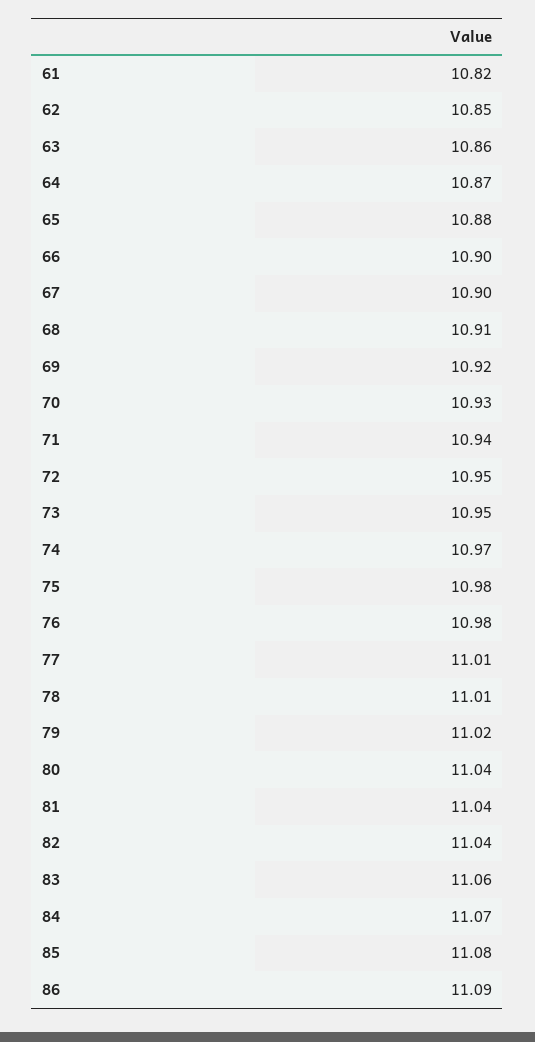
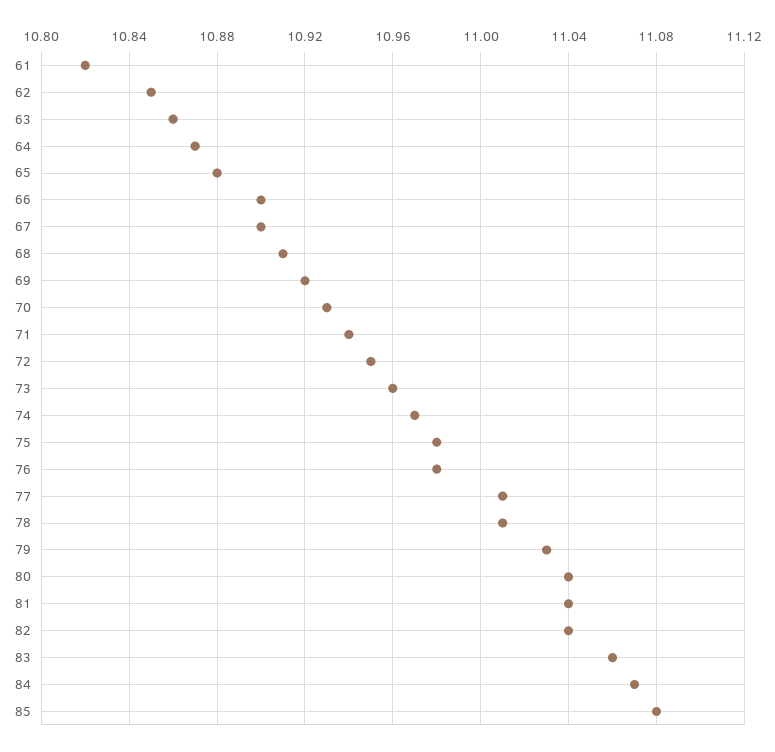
73: 10.95 -> 10.96
79: 11.02 -> 11.03
86: 11.09 -> none

